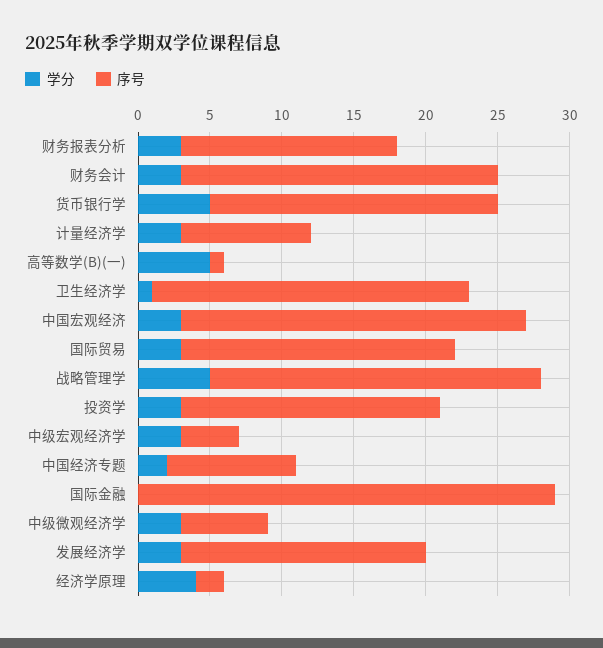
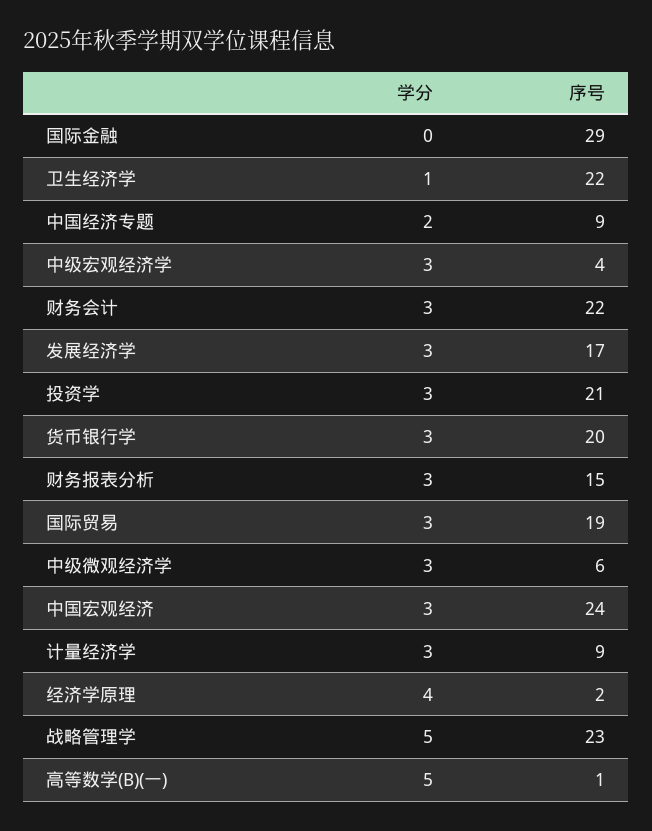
学分, 货币银行学: 5 -> 3
序号, 投资学: 18 -> 21

